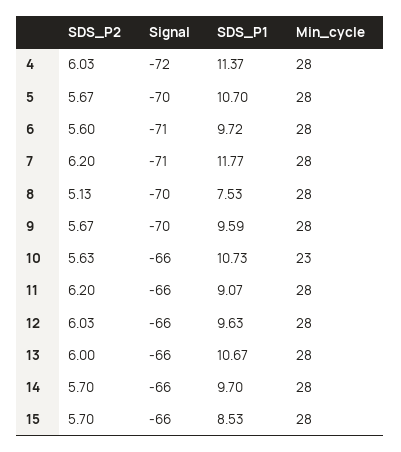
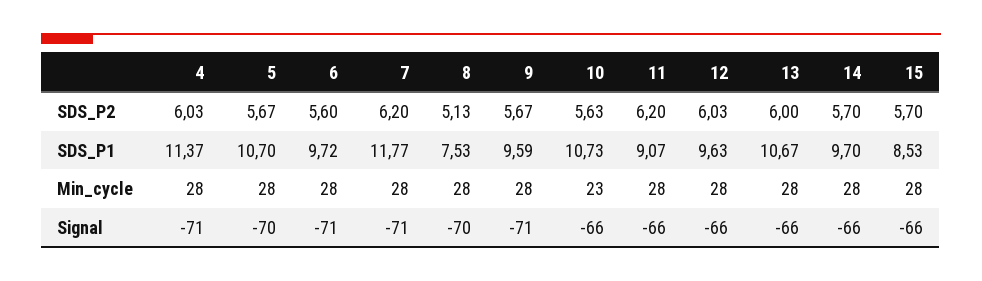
Signal, 4: -72 -> -71
Signal, 9: -70 -> -71

